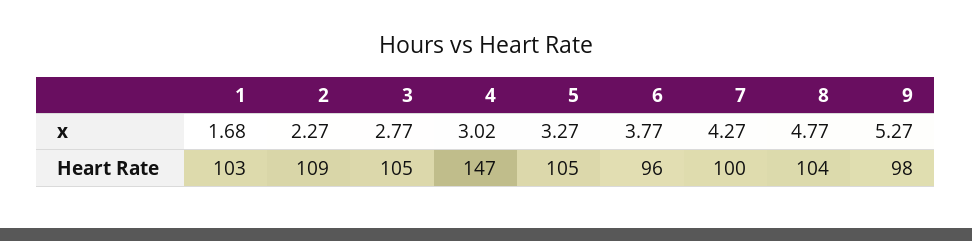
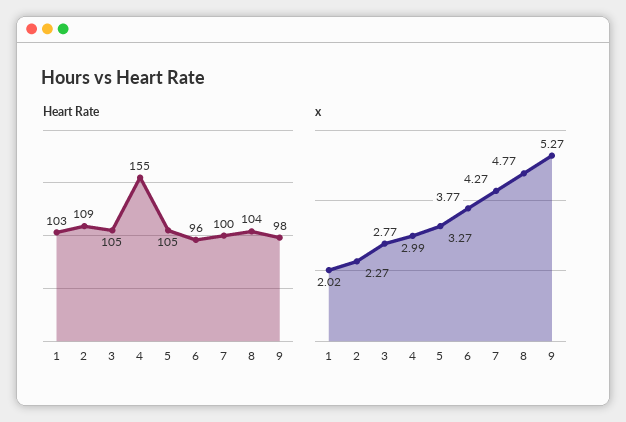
x, 1: 1.68 -> 2.02
x, 4: 3.02 -> 2.99
Heart Rate, 4: 147 -> 155

